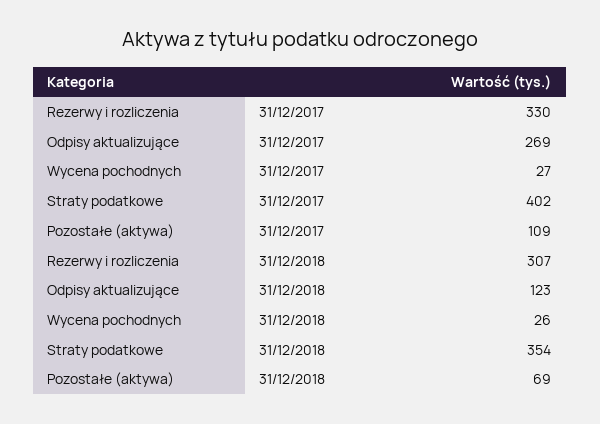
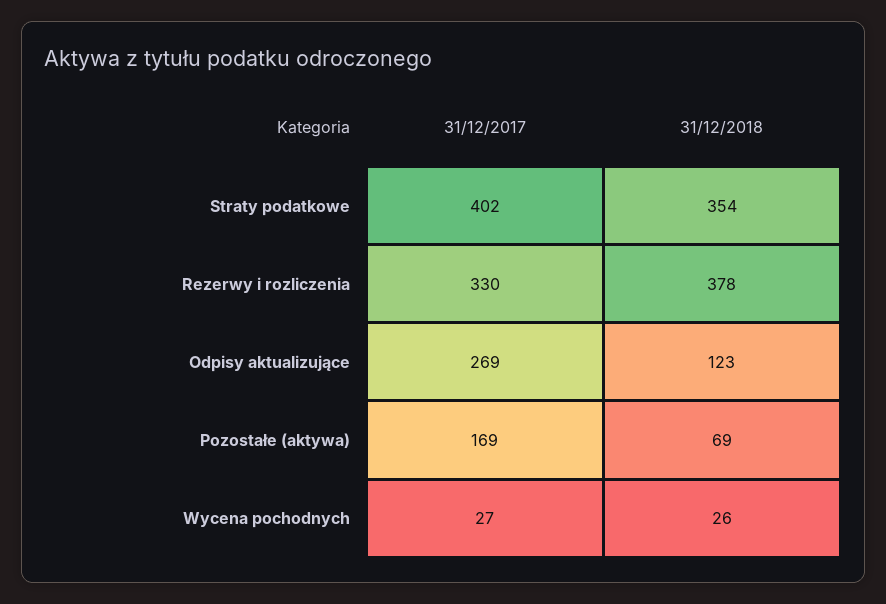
Pozostałe (aktywa), 31/12/2017: 109 -> 169
Rezerwy i rozliczenia, 31/12/2018: 307 -> 378

